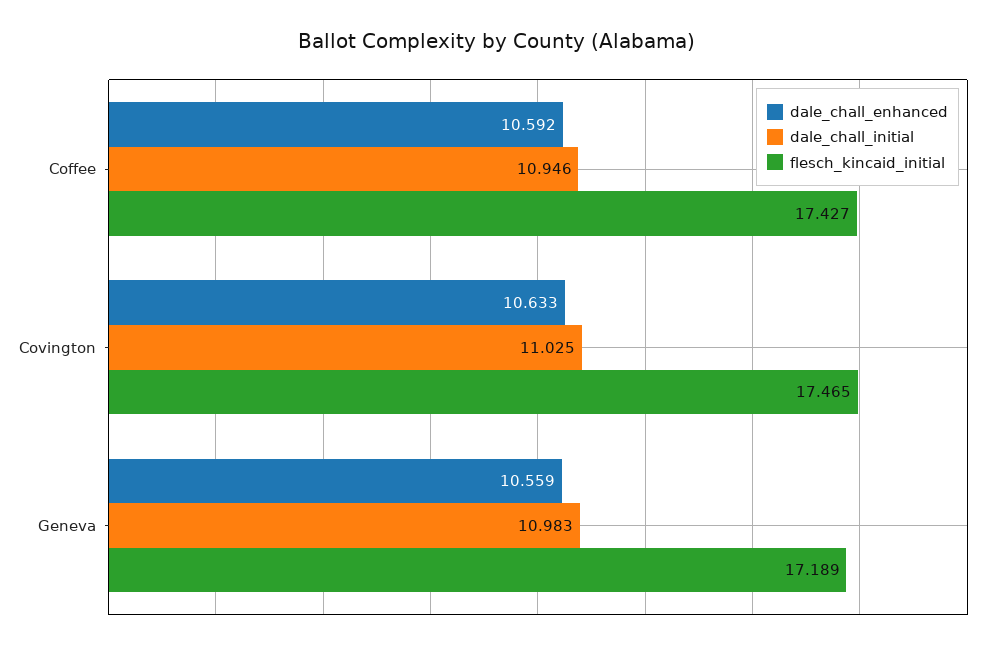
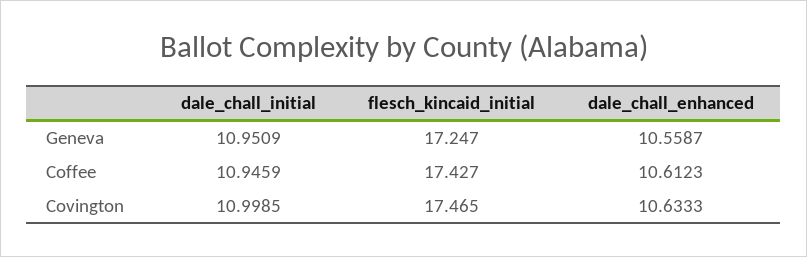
dale_chall_enhanced, Coffee: 10.592 -> 10.6123
dale_chall_initial, Covington: 11.025 -> 10.9985
dale_chall_initial, Geneva: 10.983 -> 10.9509
flesch_kincaid_initial, Geneva: 17.189 -> 17.247

